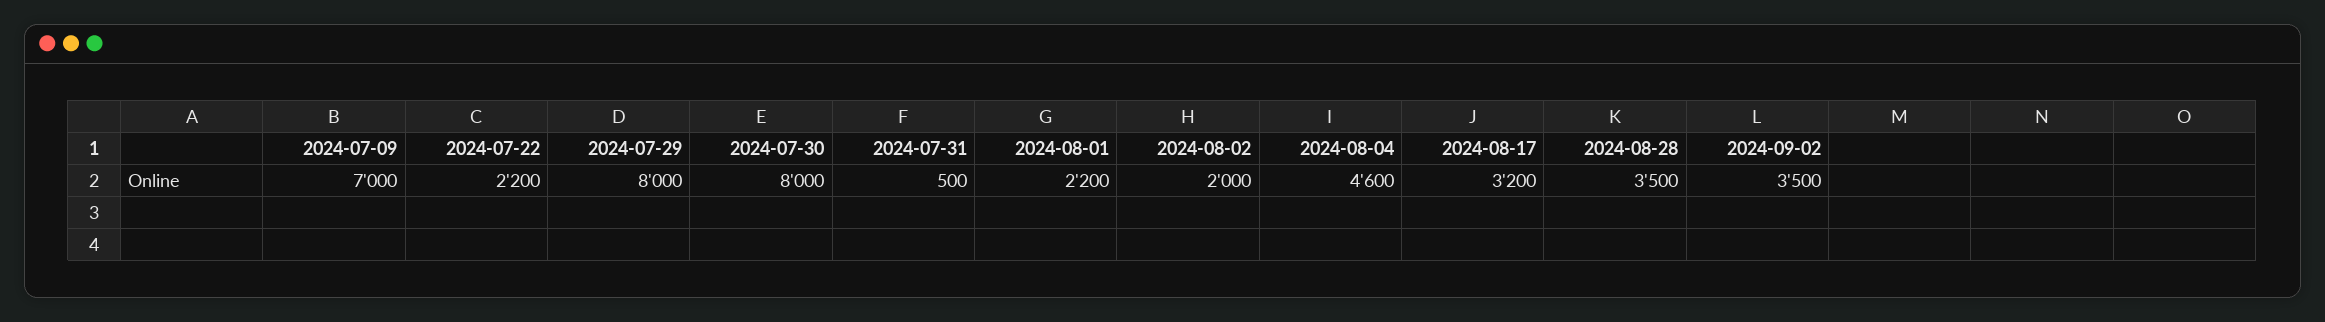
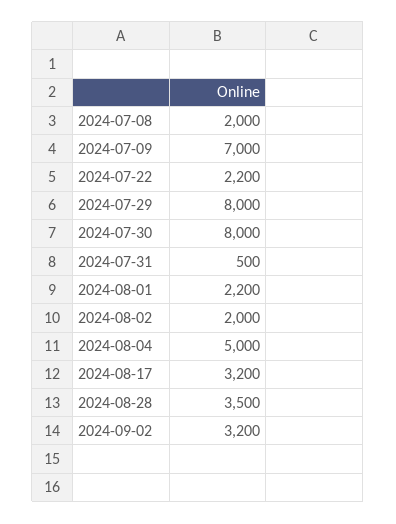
2024-08-04: 4600 -> 5000
2024-09-02: 3500 -> 3200
2024-07-08: none -> 2000

